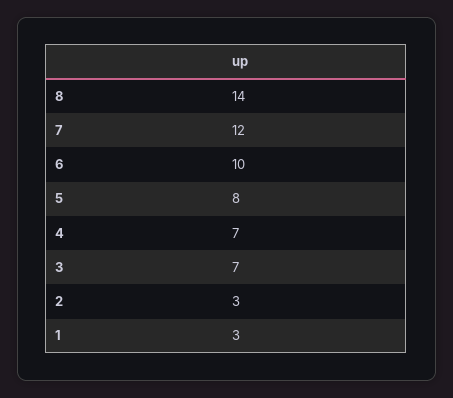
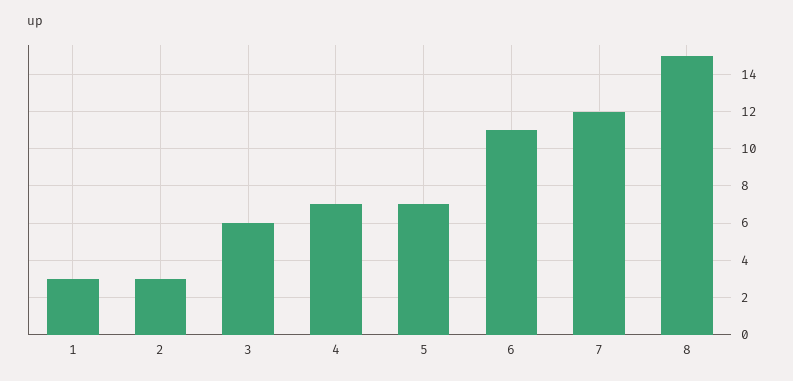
8: 14 -> 15
6: 10 -> 11
5: 8 -> 7
3: 7 -> 6

